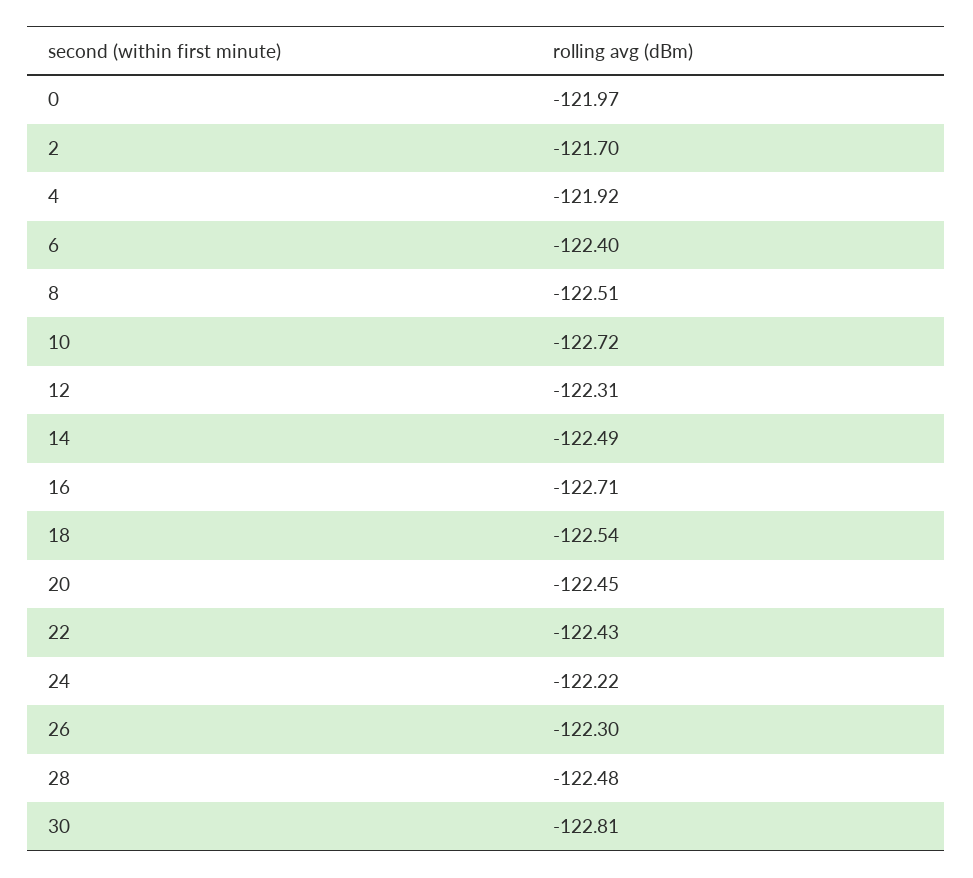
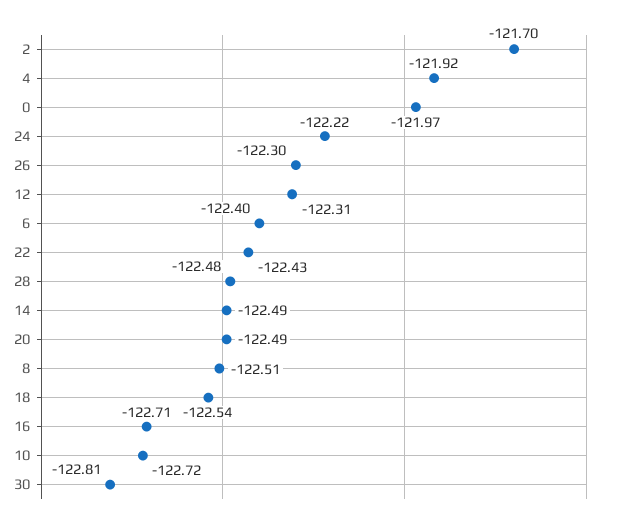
20: -122.45 -> -122.49

